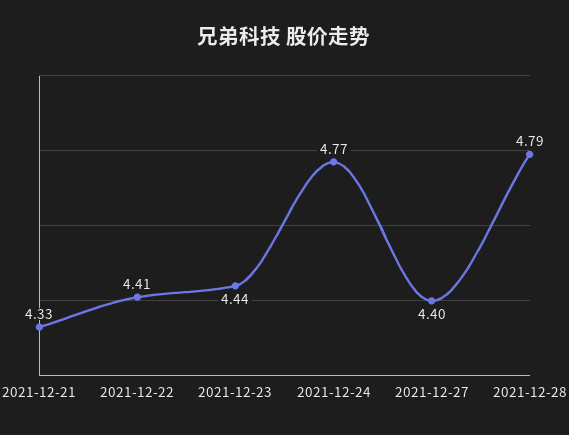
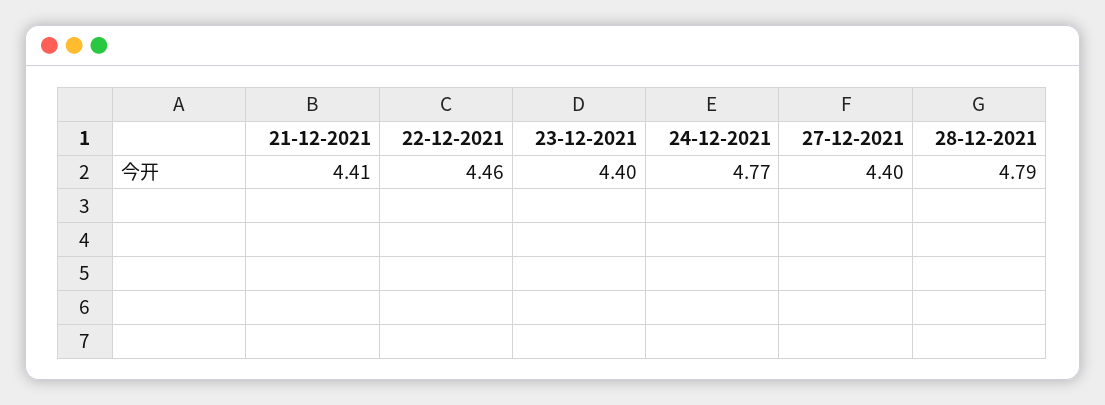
2021-12-21: 4.33 -> 4.41
2021-12-22: 4.41 -> 4.46
2021-12-23: 4.44 -> 4.4

